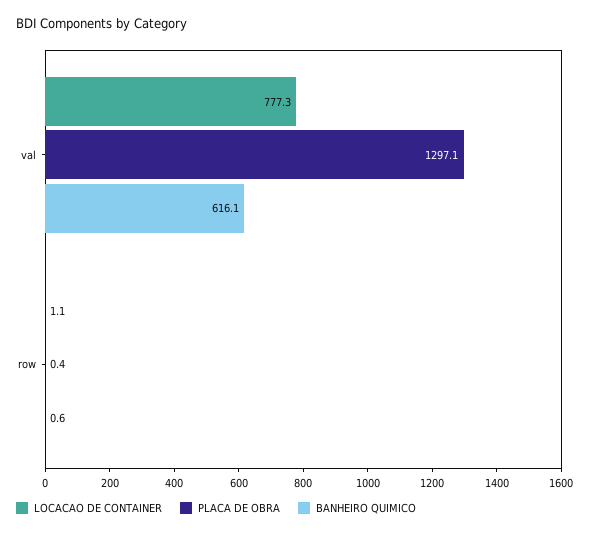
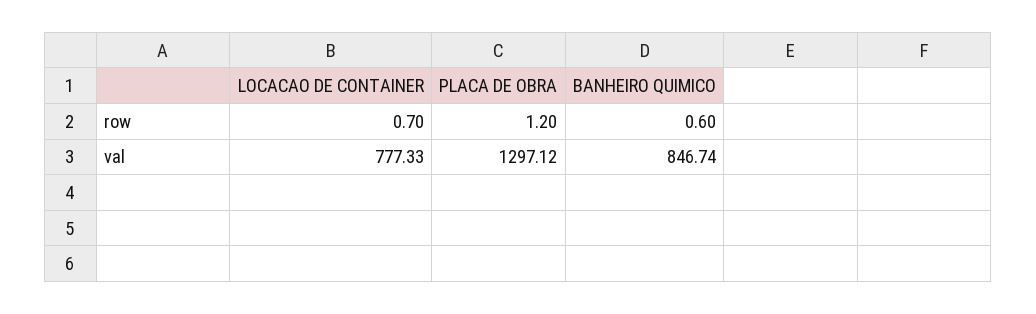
BANHEIRO QUIMICO, val: 616.1 -> 846.74
LOCACAO DE CONTAINER, row: 1.1 -> 0.7
PLACA DE OBRA, row: 0.4 -> 1.2

